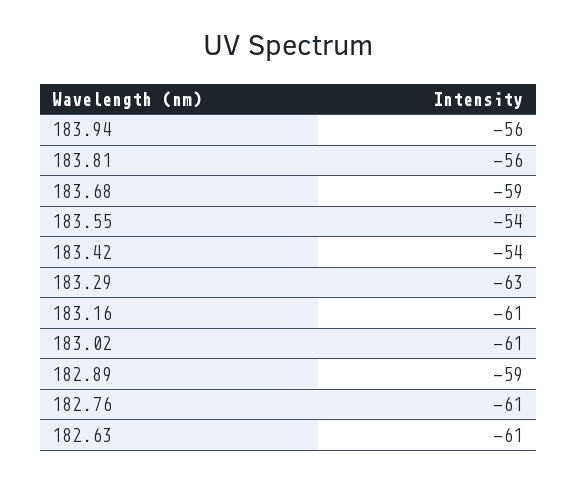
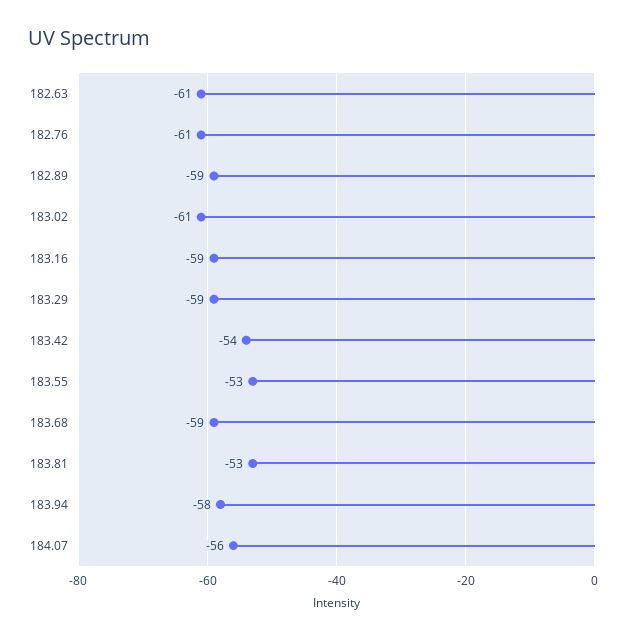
183.94: -56 -> -58
183.81: -56 -> -53
183.55: -54 -> -53
183.29: -63 -> -59
183.16: -61 -> -59
184.07: none -> -56

